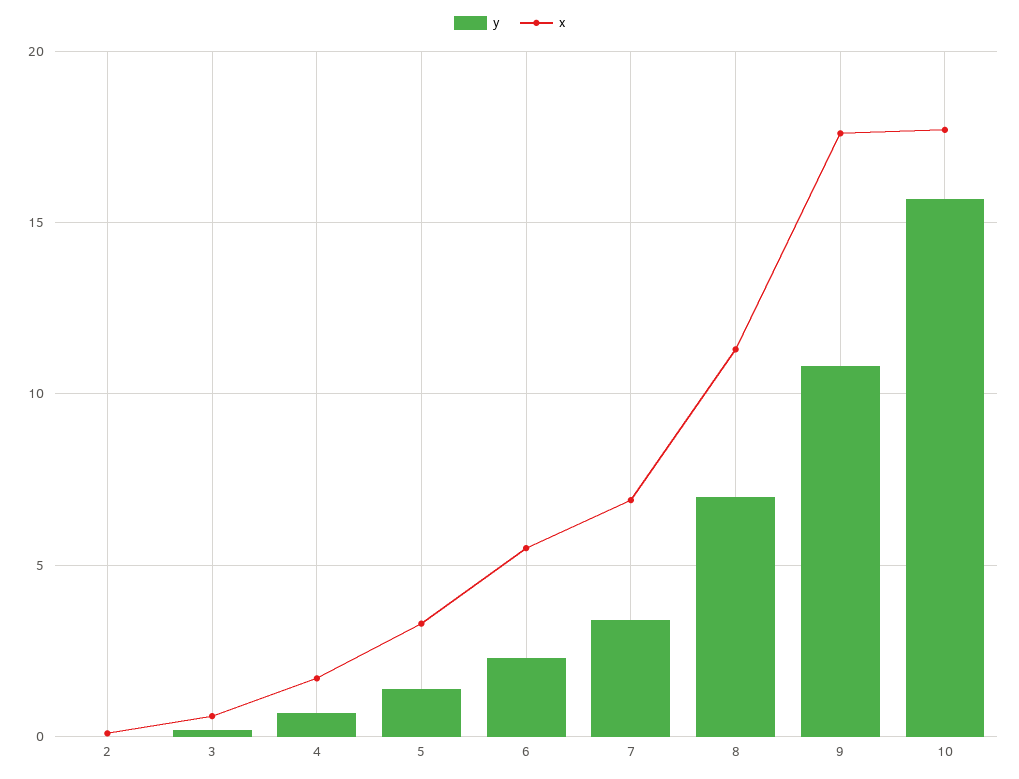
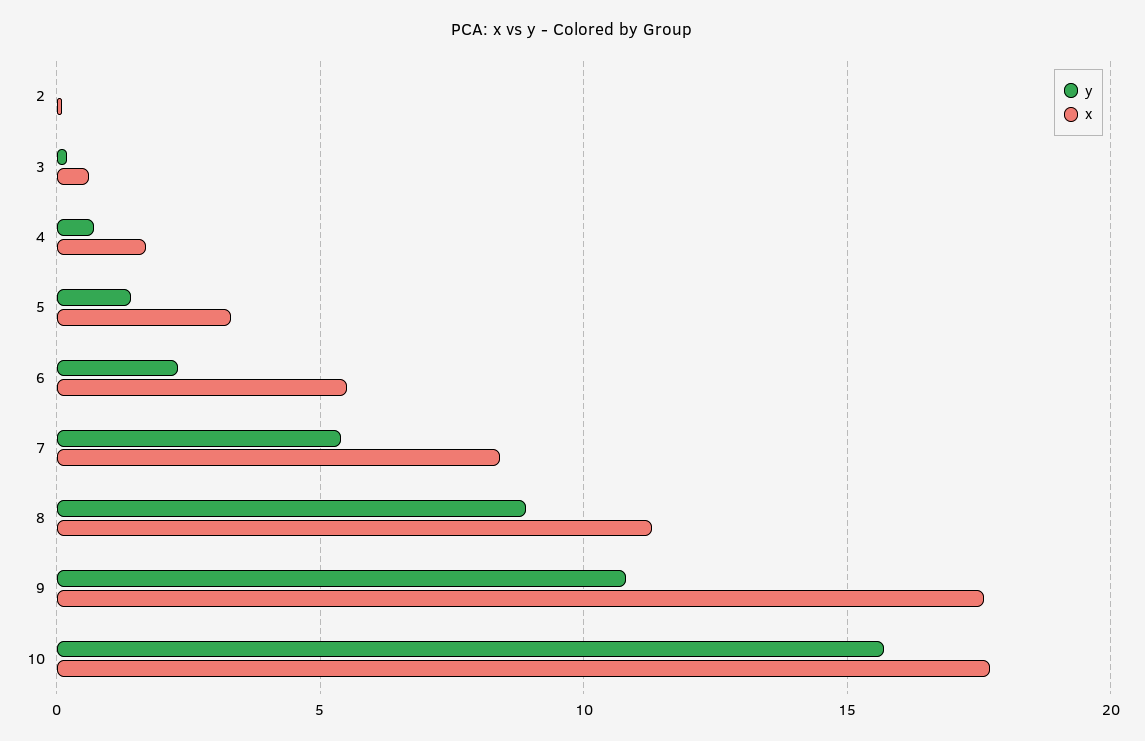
y, 7: 3.5 -> 5.5
x, 7: 7 -> 8.5
y, 8: 7 -> 9

